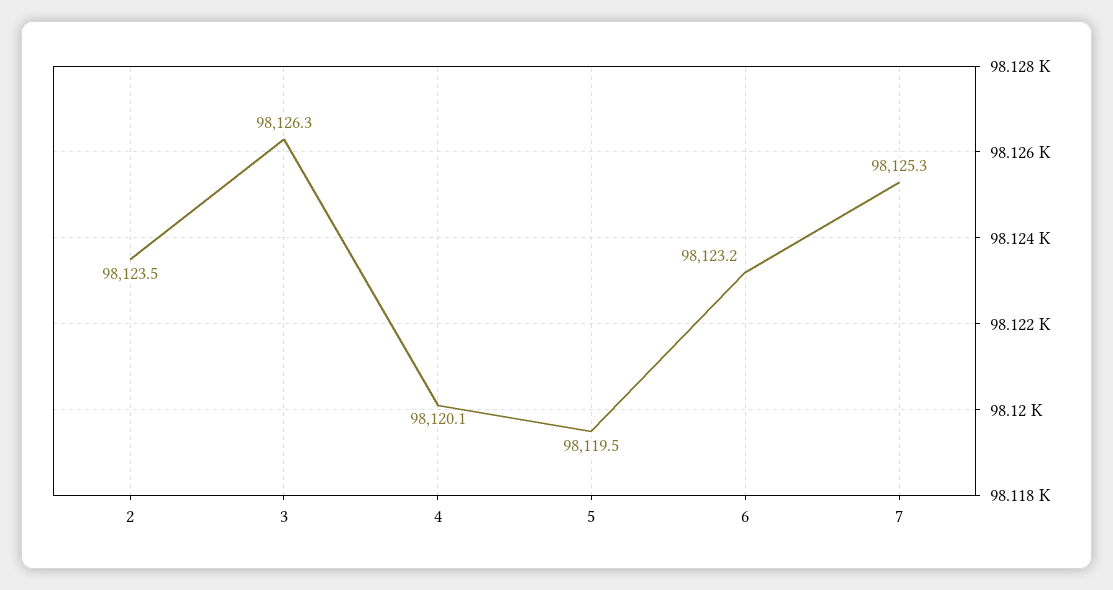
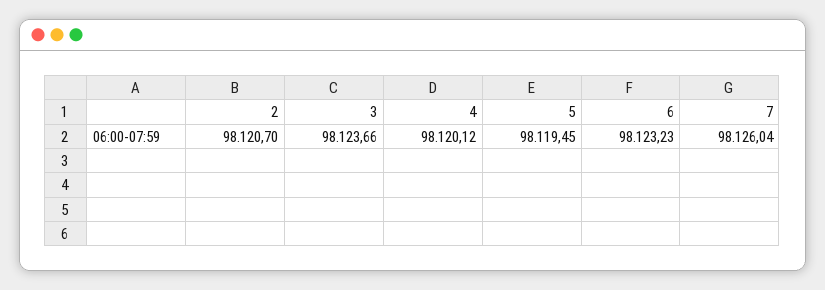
2: 98123.5 -> 98120.7
3: 98126.3 -> 98123.66
7: 98125.3 -> 98126.04

